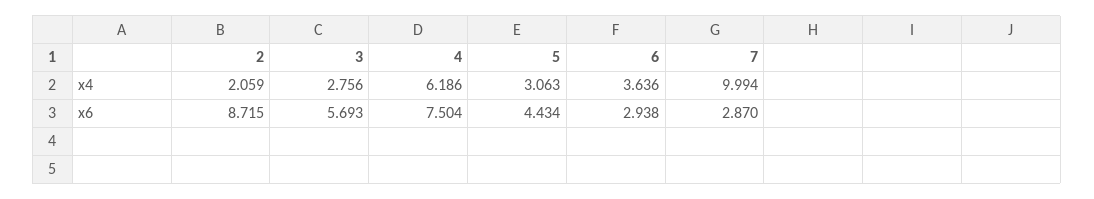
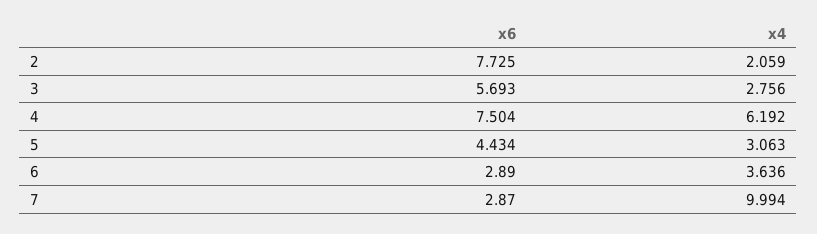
4, x4: 6.186 -> 6.192
2, x6: 8.715 -> 7.725
6, x6: 2.938 -> 2.89

